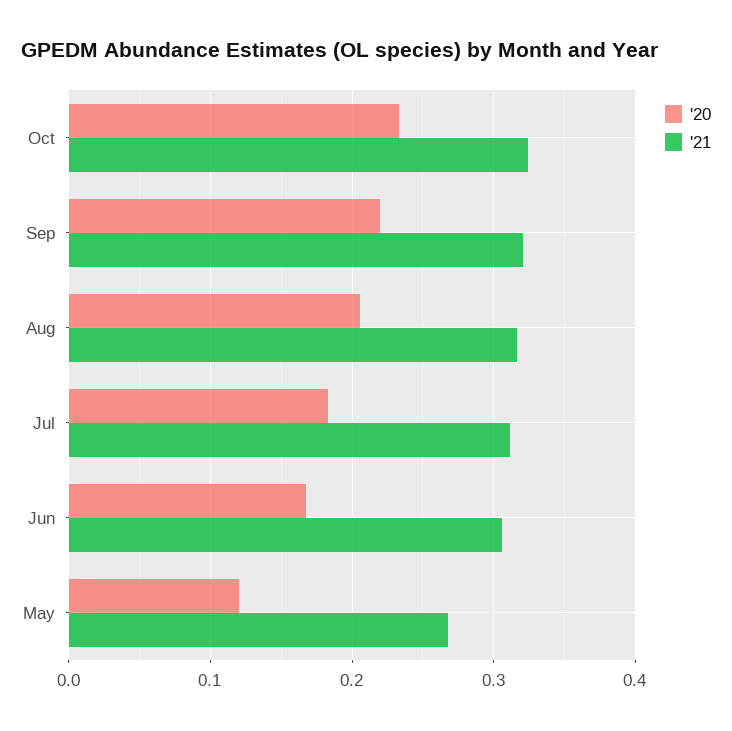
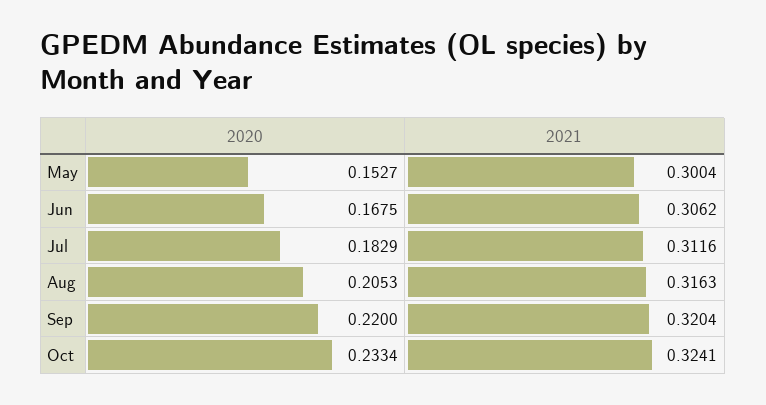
'20, May: 0.12 -> 0.1527
'21, May: 0.27 -> 0.3004

